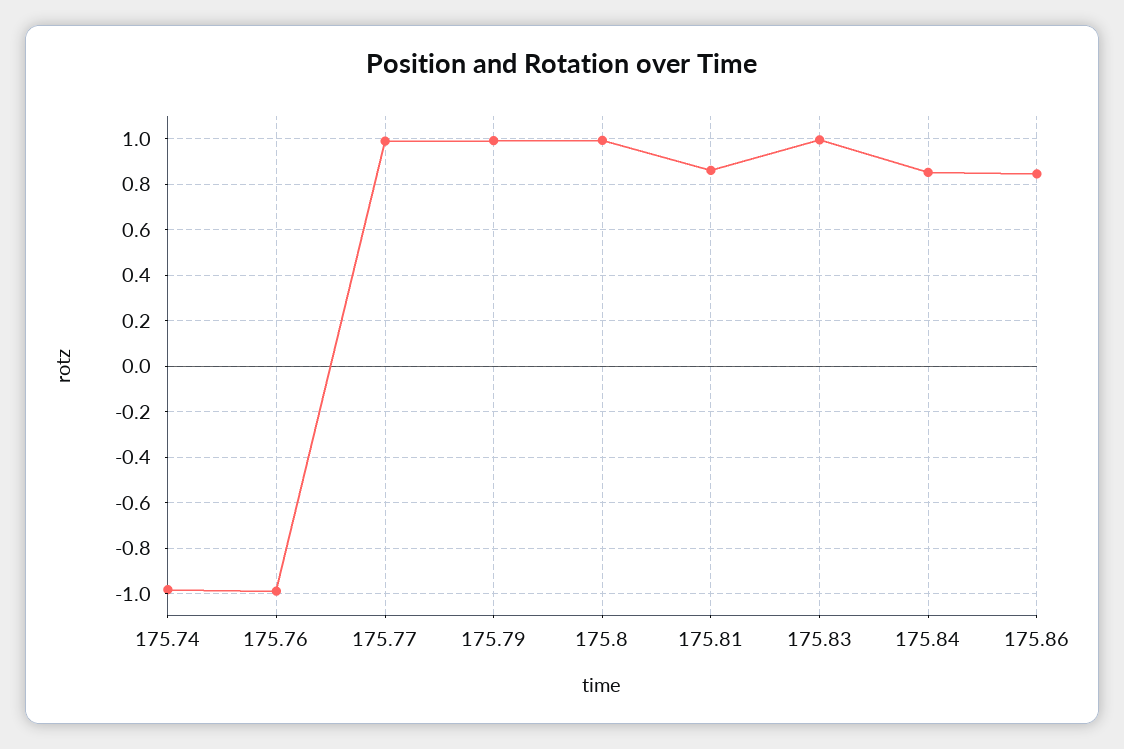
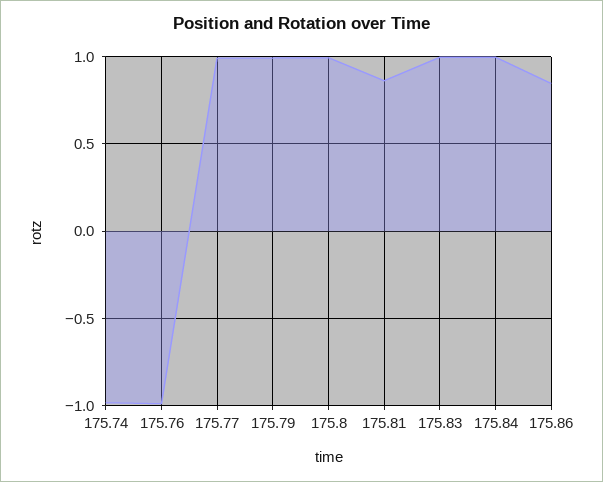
175.84: 0.85 -> 1

